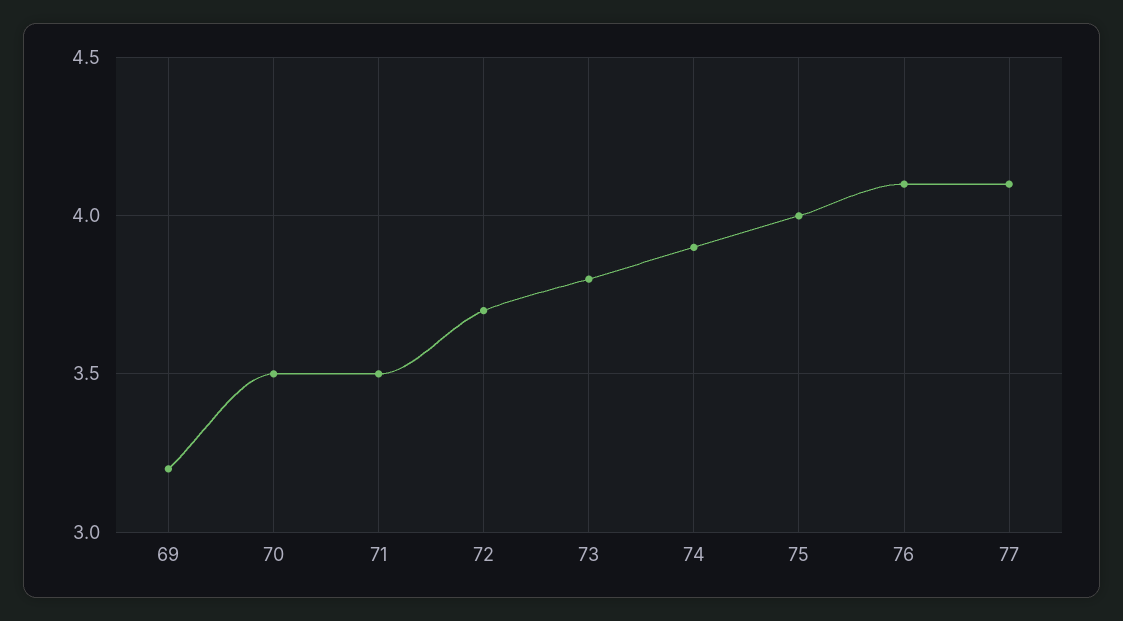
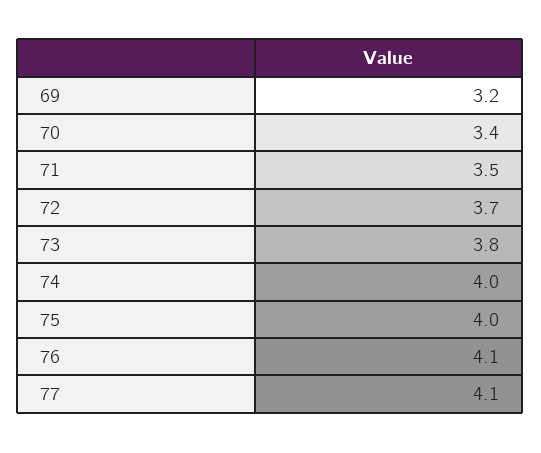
70: 3.5 -> 3.4
74: 3.9 -> 4

